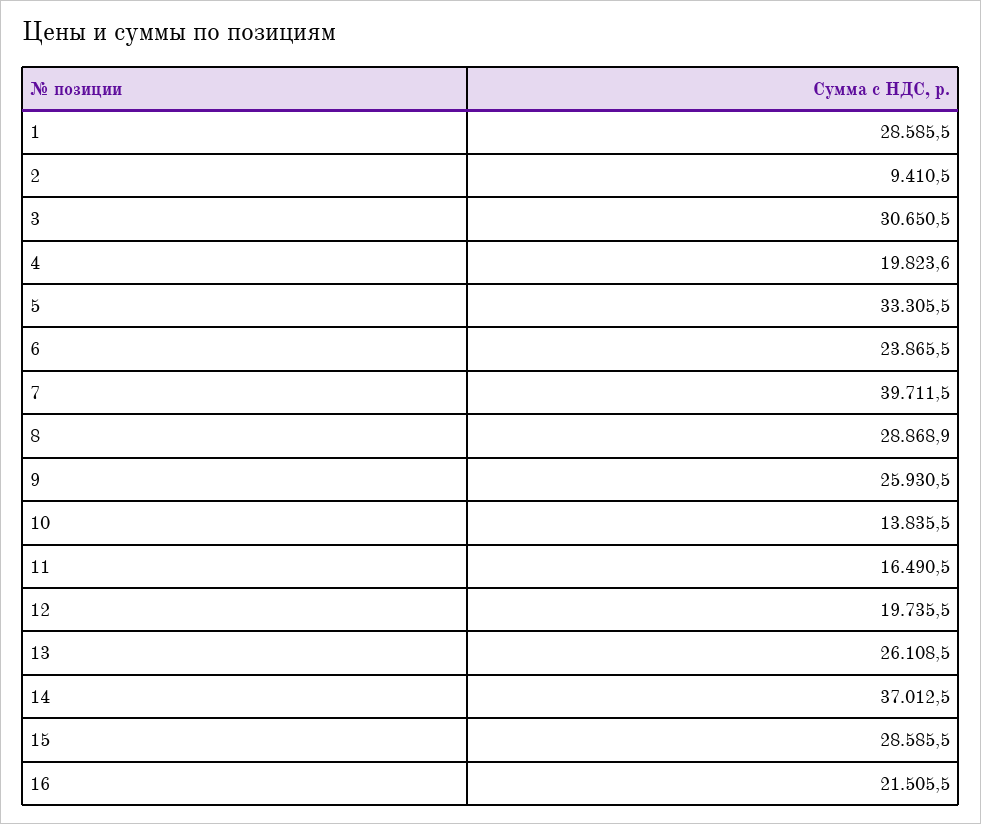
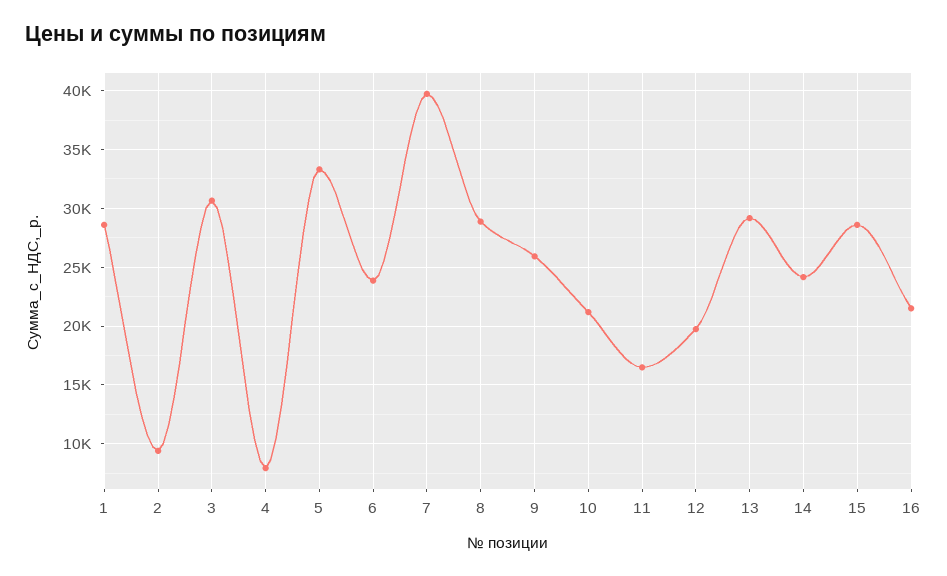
4: 19823.6 -> 8000
10: 13835.5 -> 21000
13: 26108.5 -> 29000
14: 37012.5 -> 24000

